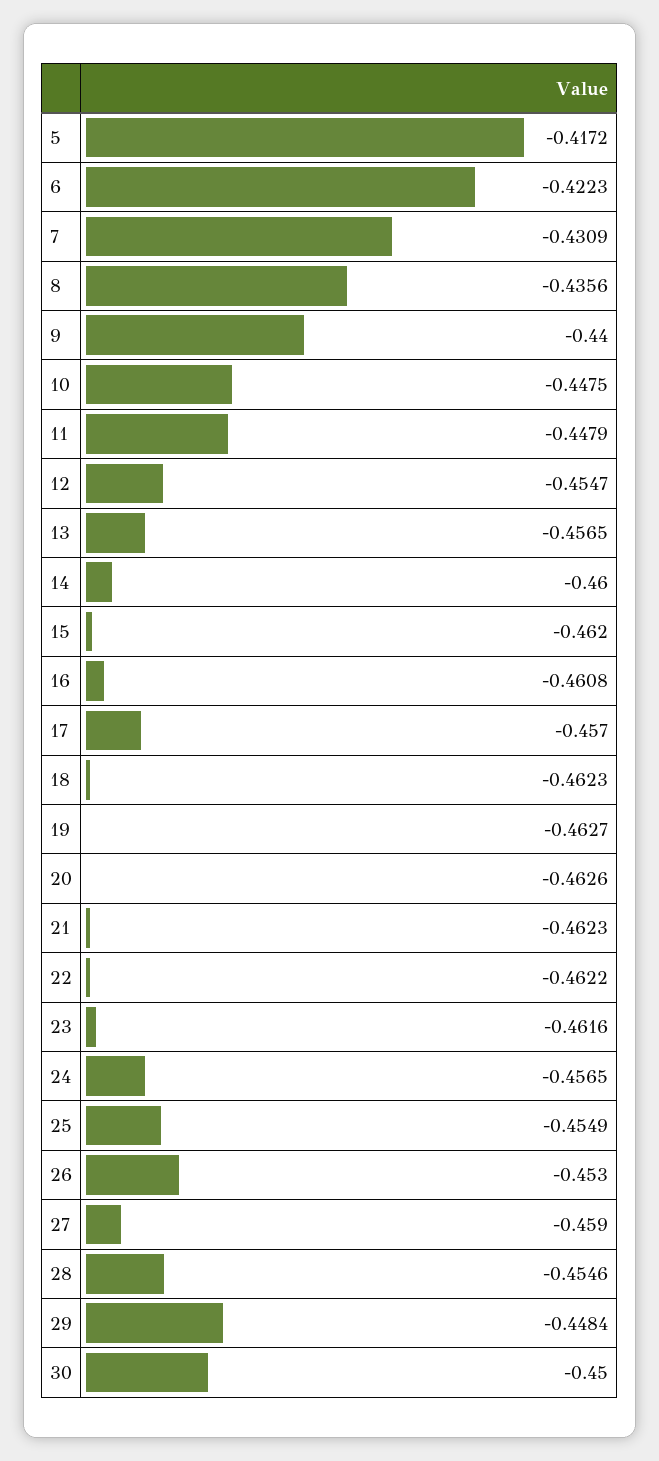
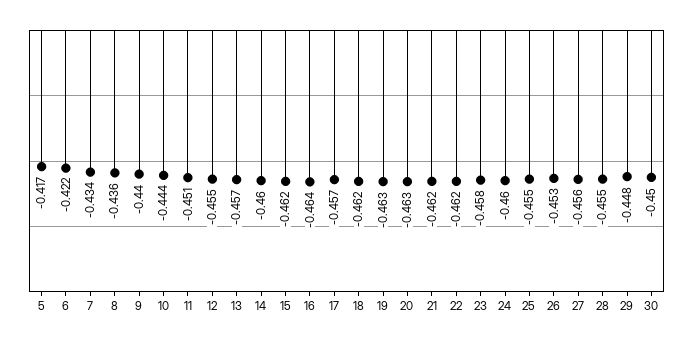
7: -0.4309 -> -0.434
10: -0.4475 -> -0.444
11: -0.4479 -> -0.451
16: -0.4608 -> -0.464
23: -0.4616 -> -0.458
24: -0.4565 -> -0.46
27: -0.459 -> -0.456

